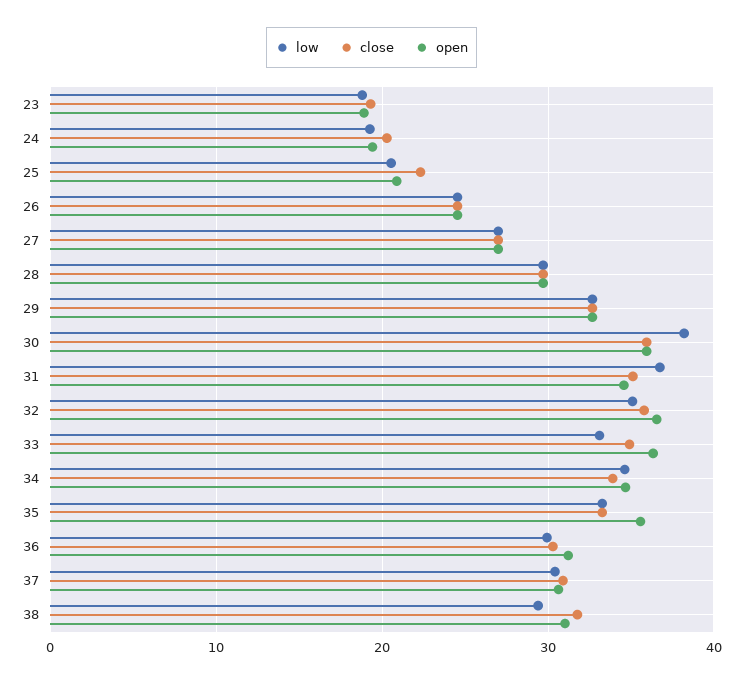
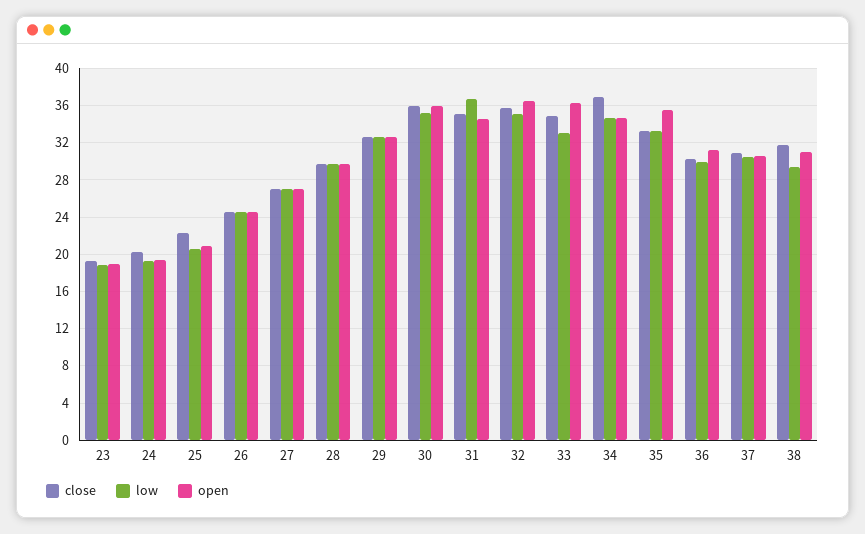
low, 30: 38 -> 35
close, 34: 34 -> 37

